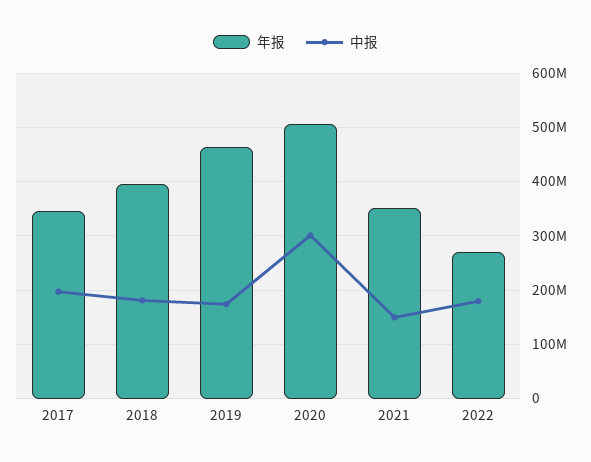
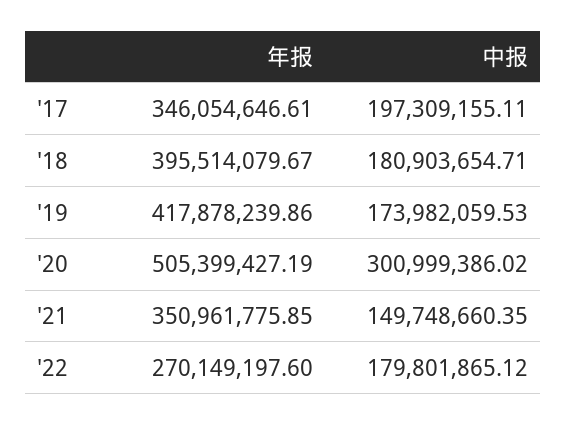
年报, 2019: 460000000 -> 417878239.86

